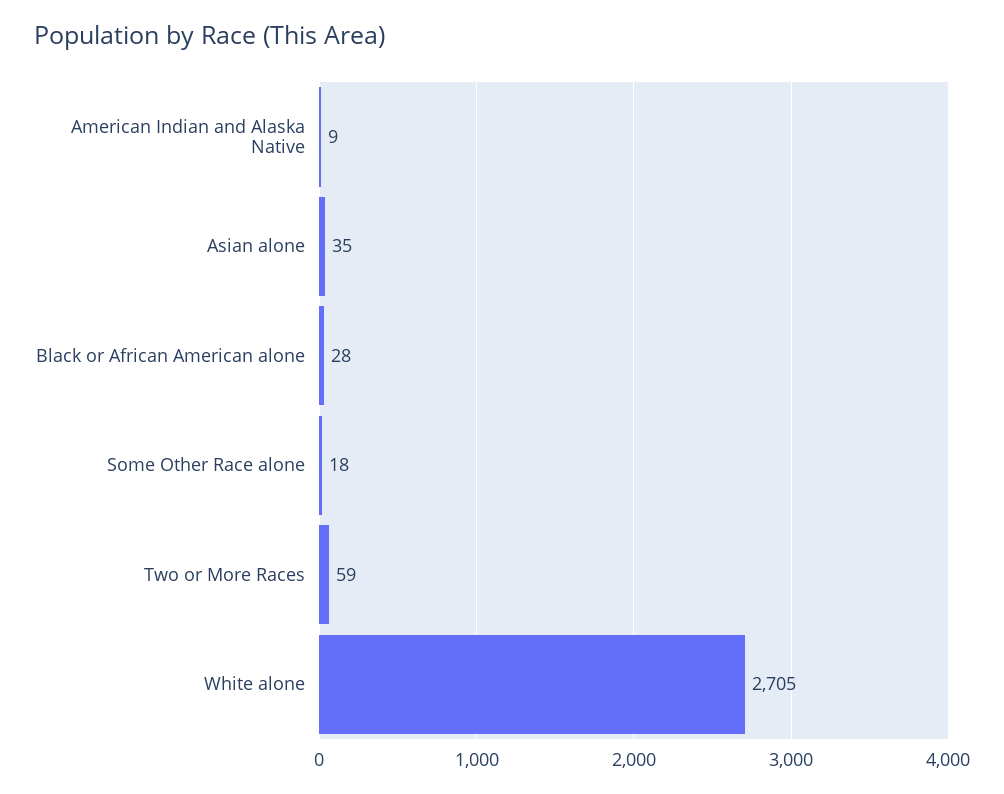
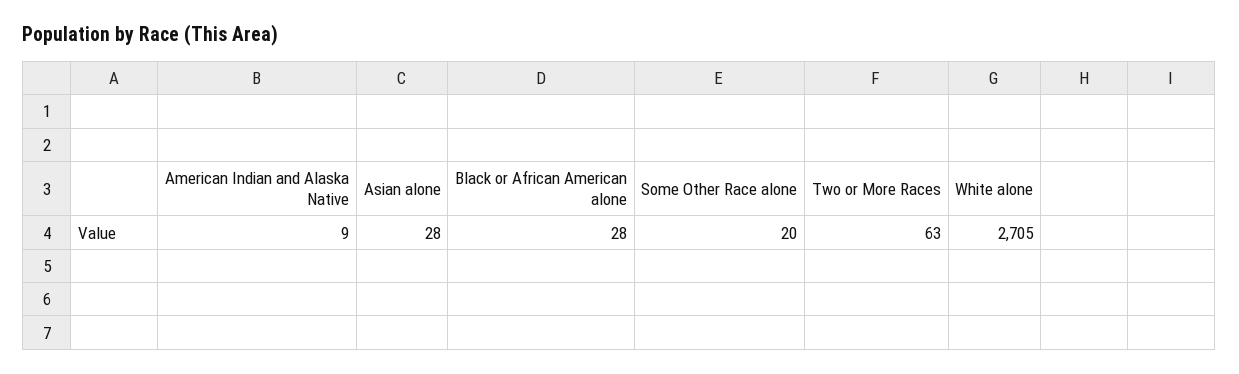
Asian alone: 35 -> 28
Some Other Race alone: 18 -> 20
Two or More Races: 59 -> 63

